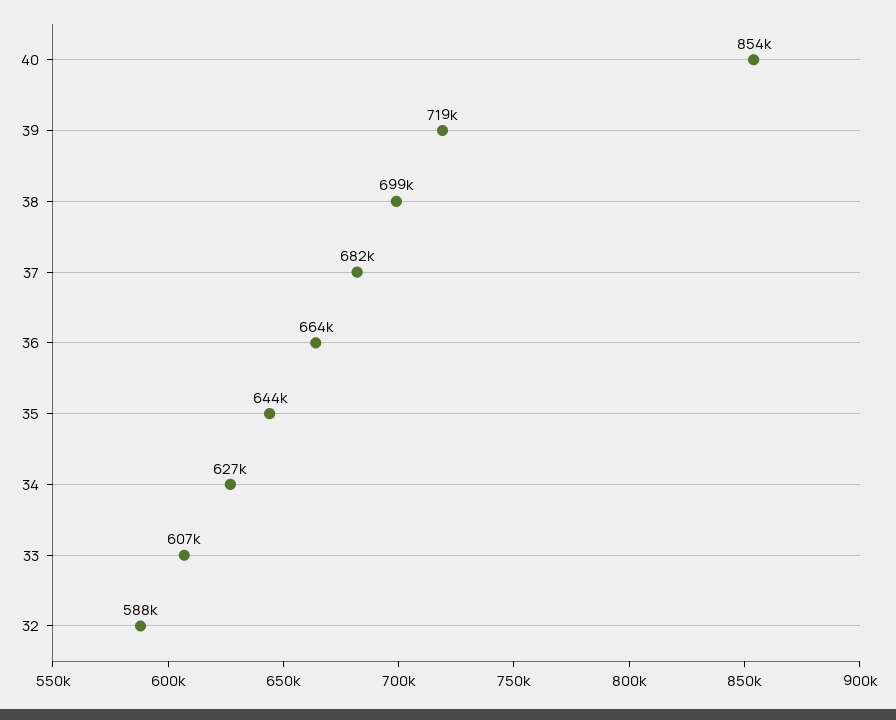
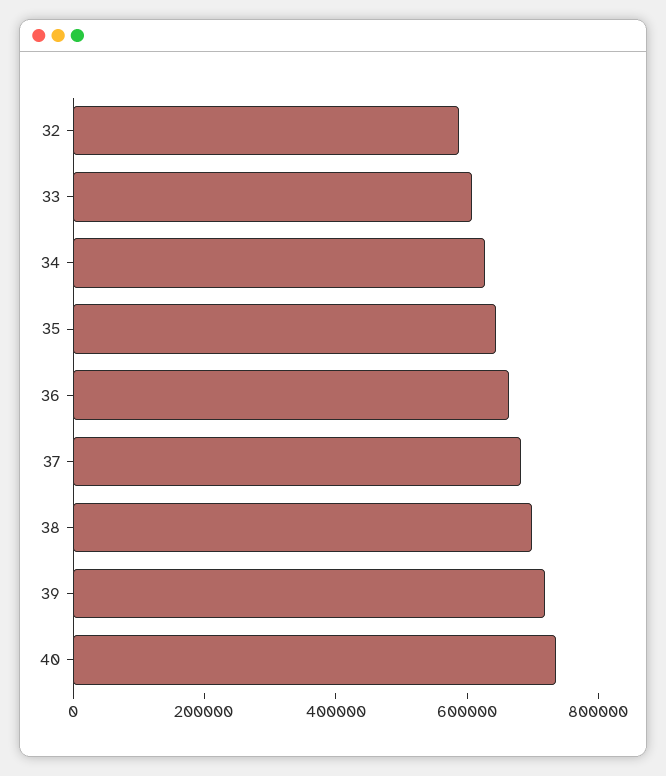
40: 854000 -> 750000

